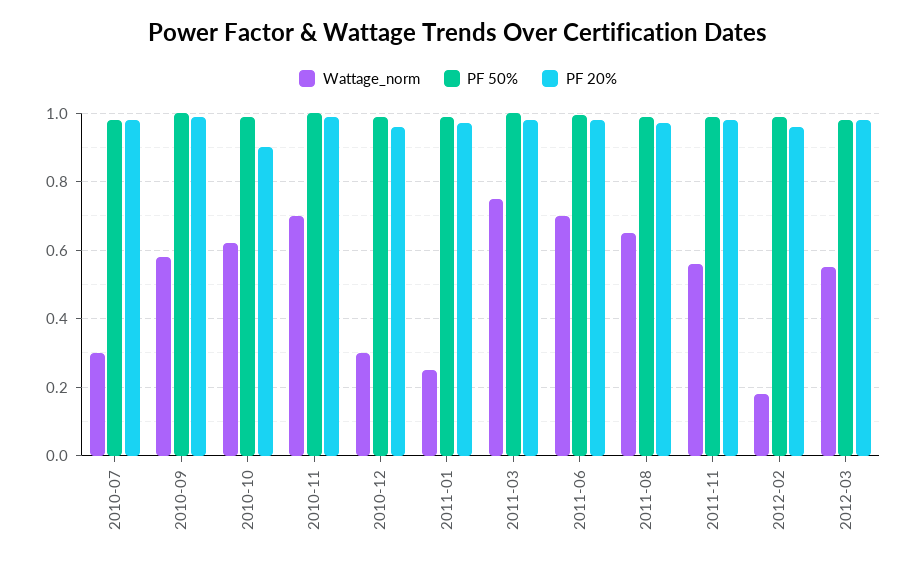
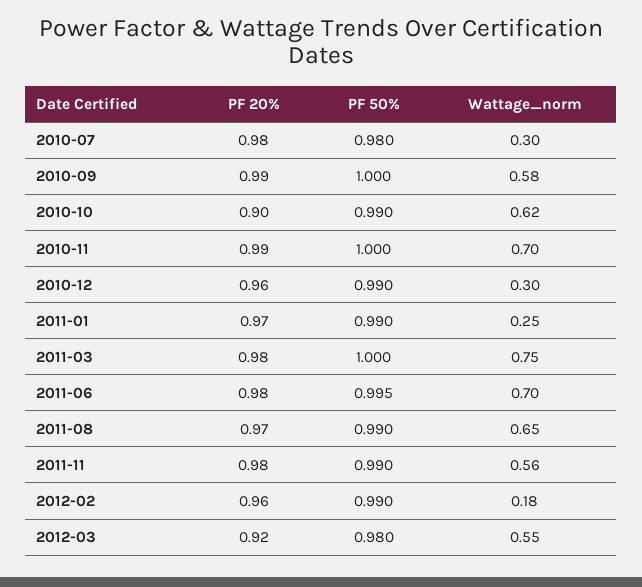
PF 20%, 2012-03: 0.98 -> 0.92

